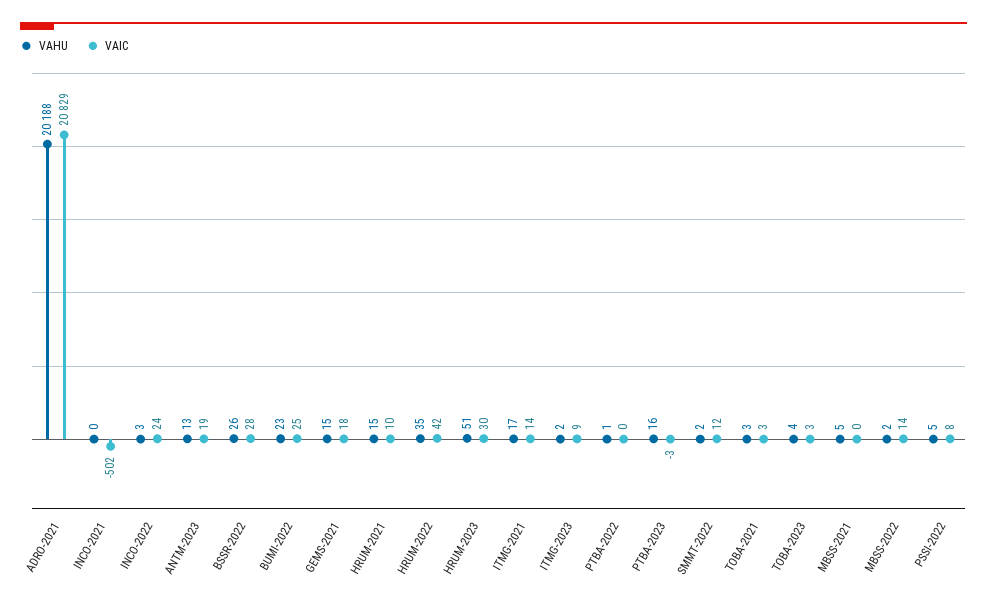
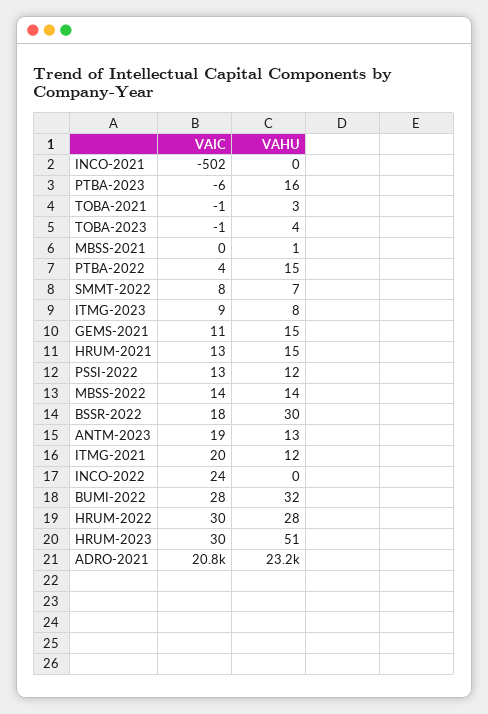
VAHU, ADRO-2021: 20188 -> 23200
VAHU, INCO-2022: 3 -> 0
VAHU, BSSR-2022: 26 -> 30
VAIC, BSSR-2022: 28 -> 18
VAHU, BUMI-2022: 23 -> 32
VAIC, BUMI-2022: 25 -> 28
VAIC, GEMS-2021: 18 -> 11
VAIC, HRUM-2021: 10 -> 13
VAHU, HRUM-2022: 35 -> 28
VAIC, HRUM-2022: 42 -> 30
VAHU, ITMG-2021: 17 -> 12
VAIC, ITMG-2021: 14 -> 20
VAHU, ITMG-2023: 2 -> 8
VAHU, PTBA-2022: 1 -> 15
VAIC, PTBA-2022: 0 -> 4
VAIC, PTBA-2023: -3 -> -6
VAHU, SMMT-2022: 2 -> 7
VAIC, SMMT-2022: 12 -> 8
VAIC, TOBA-2021: 3 -> -1
VAIC, TOBA-2023: 3 -> -1
VAHU, MBSS-2021: 5 -> 1
VAHU, MBSS-2022: 2 -> 14
VAHU, PSSI-2022: 5 -> 12
VAIC, PSSI-2022: 8 -> 13

